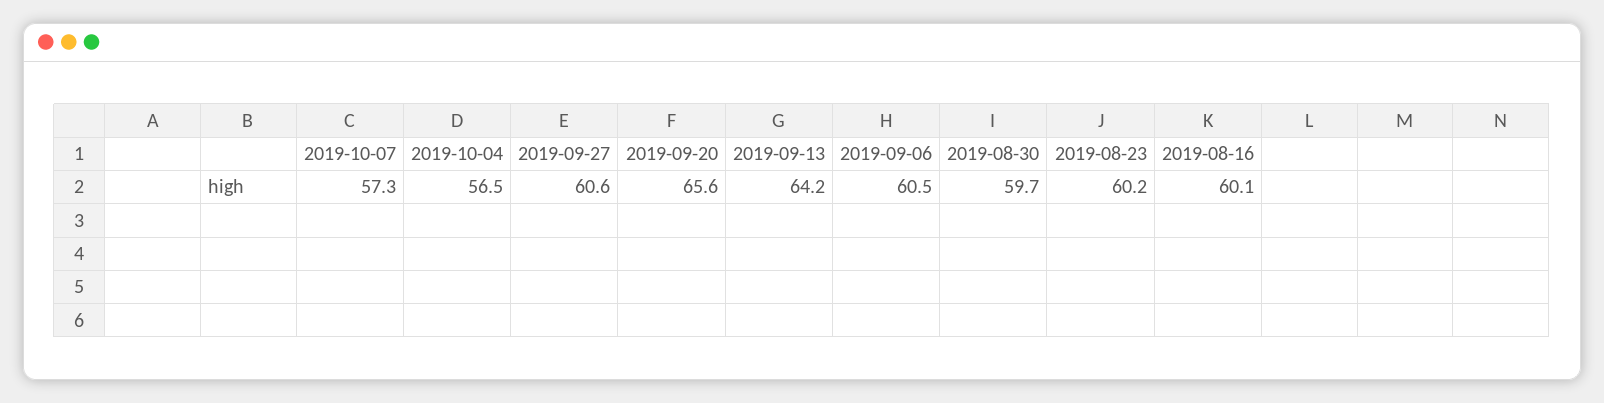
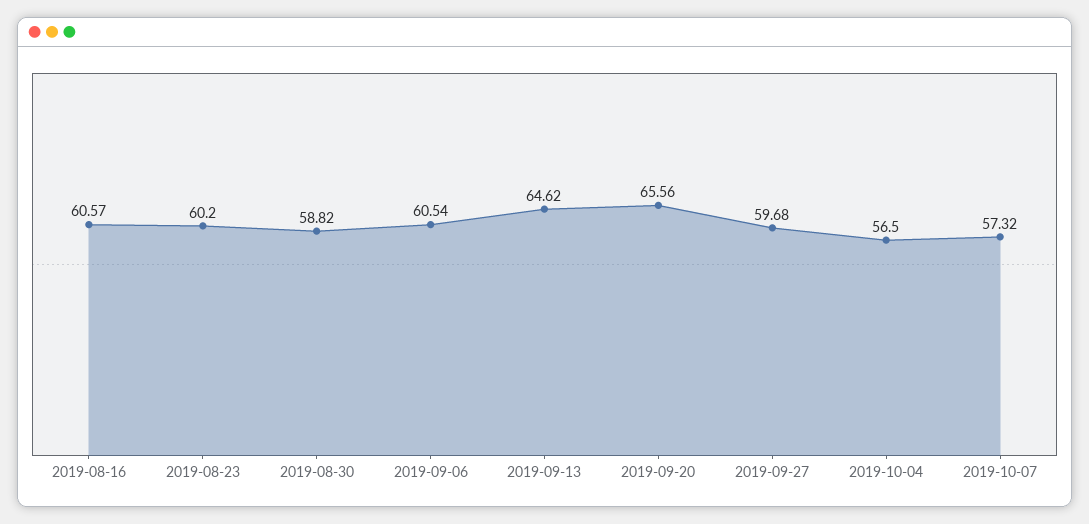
2019-09-27: 60.6 -> 59.68
2019-09-13: 64.2 -> 64.62
2019-08-30: 59.7 -> 58.82
2019-08-16: 60.1 -> 60.57

